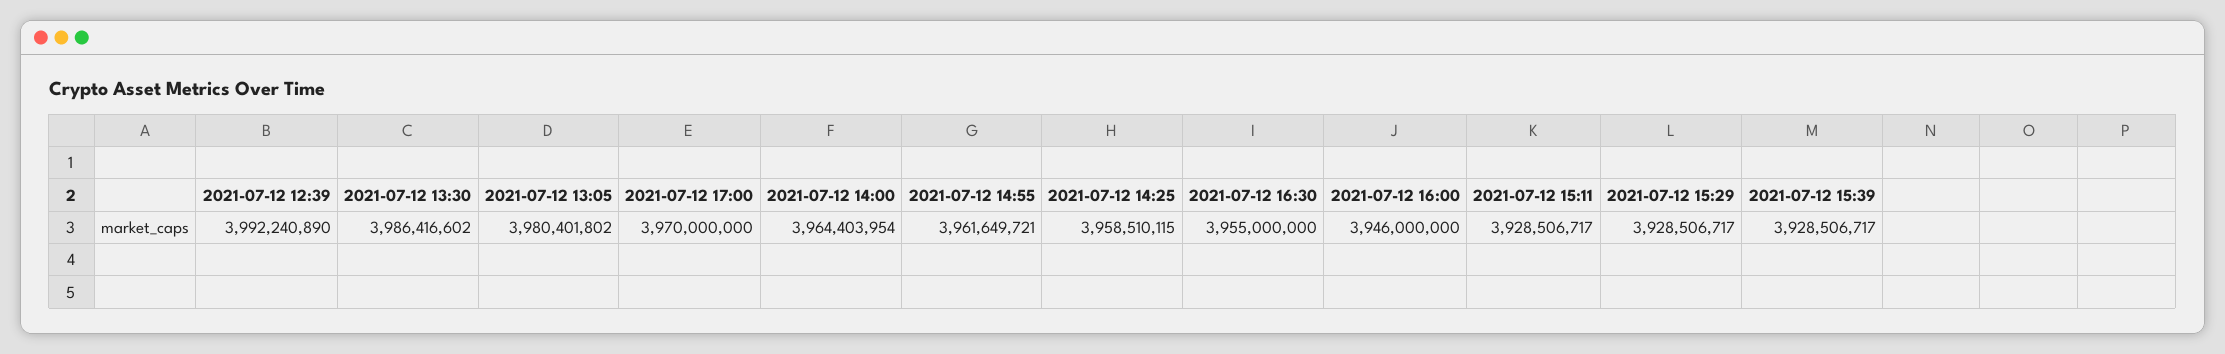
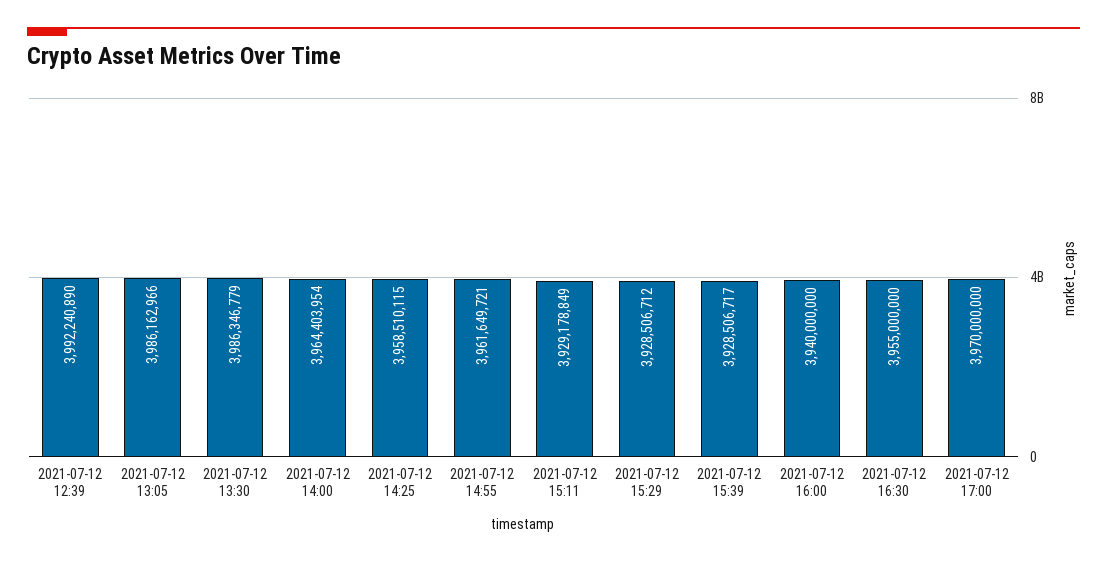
2021-07-12 13:30: 3986416602 -> 3986346779
2021-07-12 13:05: 3980401802 -> 3986162966
2021-07-12 16:00: 3946000000 -> 3940000000
2021-07-12 15:11: 3928506717 -> 3929178849
2021-07-12 15:29: 3928506717 -> 3928506712

